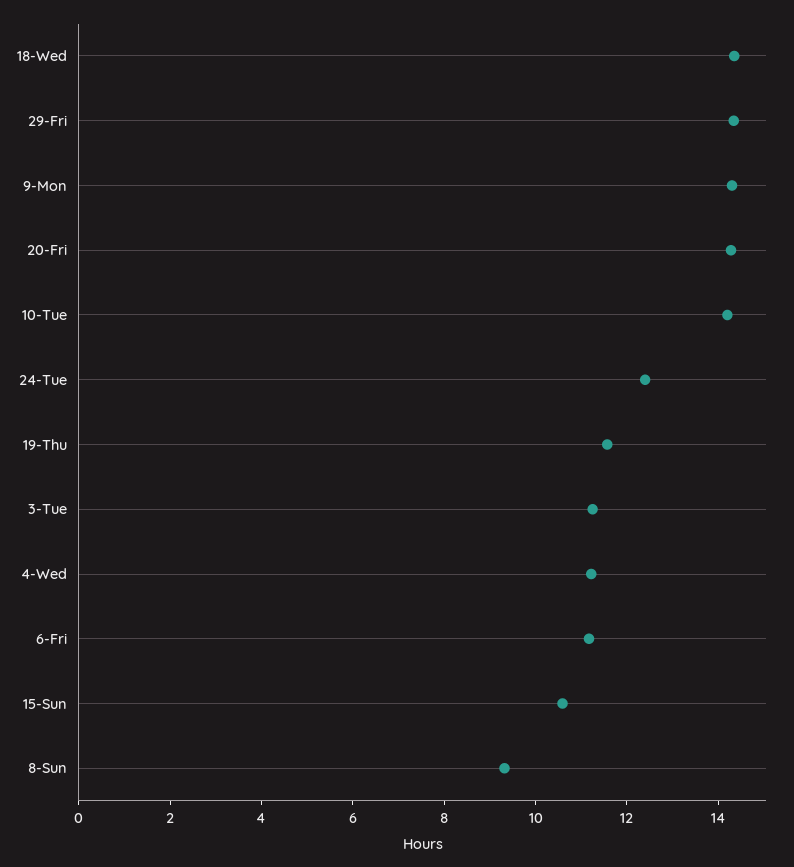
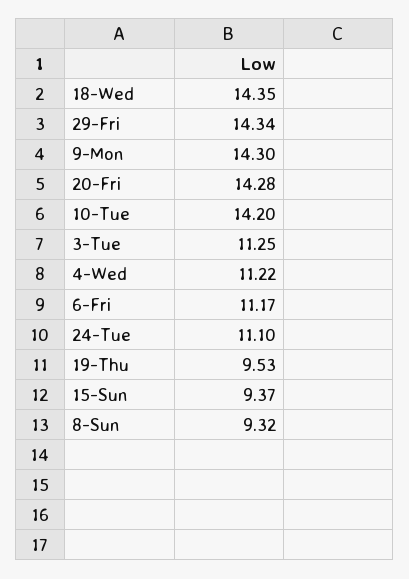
24-Tue: 12.5 -> 11.1
19-Thu: 11.5 -> 9.53
15-Sun: 10.5 -> 9.37

